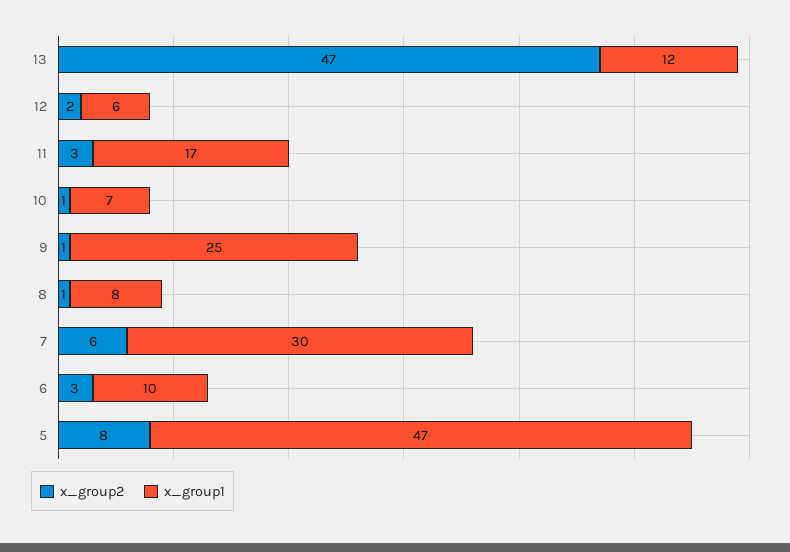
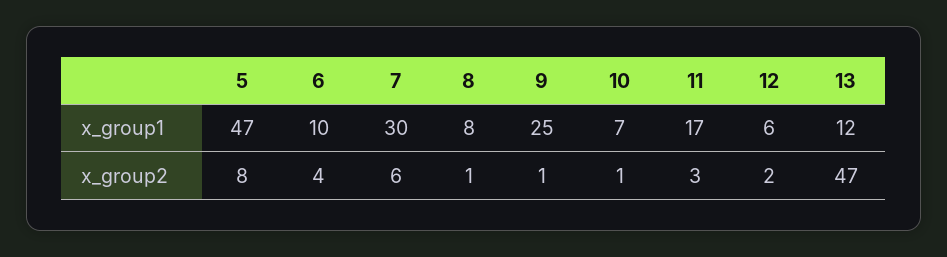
x_group2, 6: 3 -> 4

